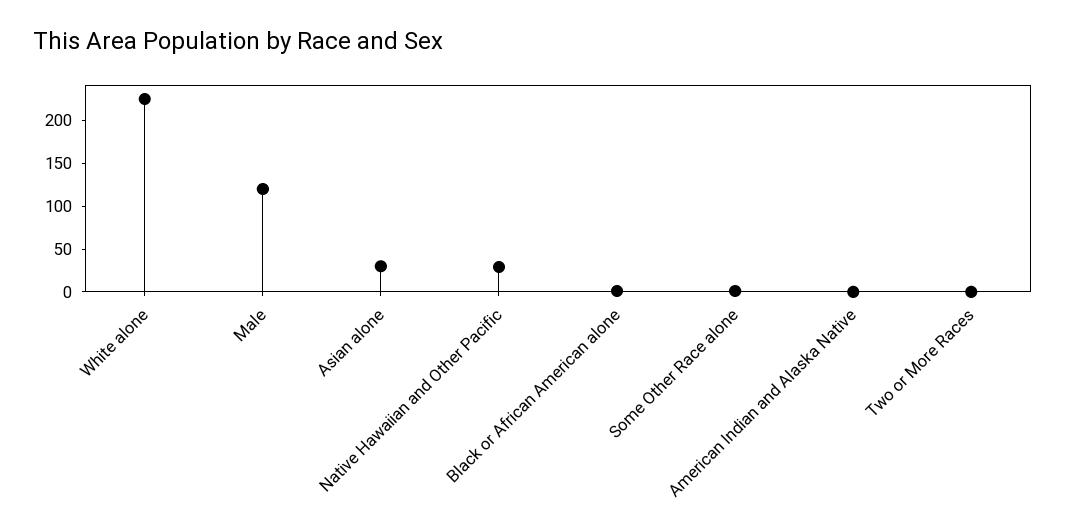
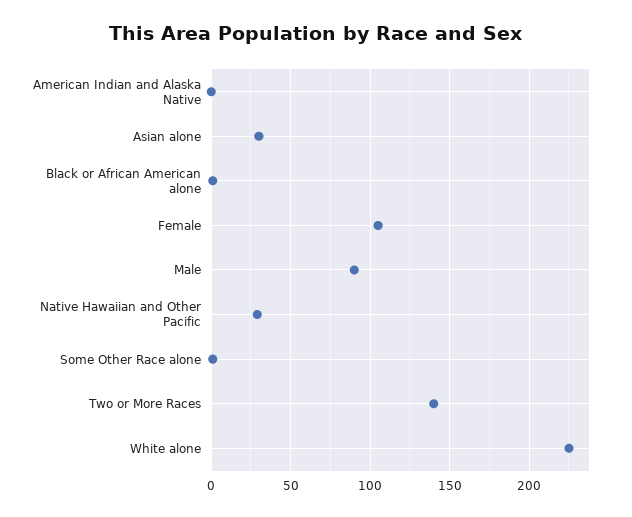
Male: 120 -> 90
Two or More Races: 0 -> 140
Female: none -> 105

